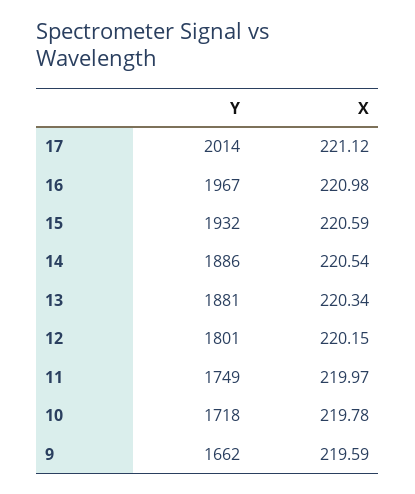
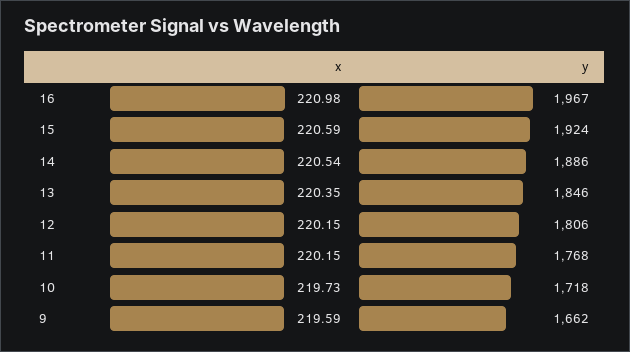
Y, 17: 2014 -> none
X, 17: 221.12 -> none
Y, 15: 1932 -> 1924
Y, 13: 1881 -> 1846
X, 13: 220.34 -> 220.35
Y, 12: 1801 -> 1806
Y, 11: 1749 -> 1768
X, 11: 219.97 -> 220.15
X, 10: 219.78 -> 219.73

